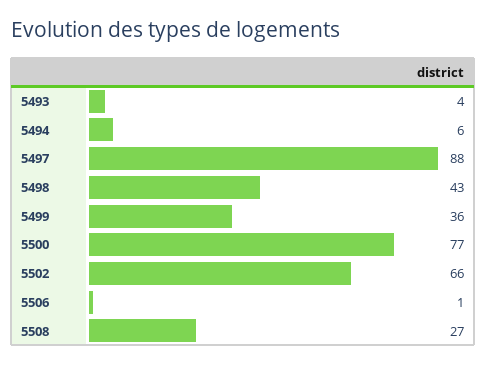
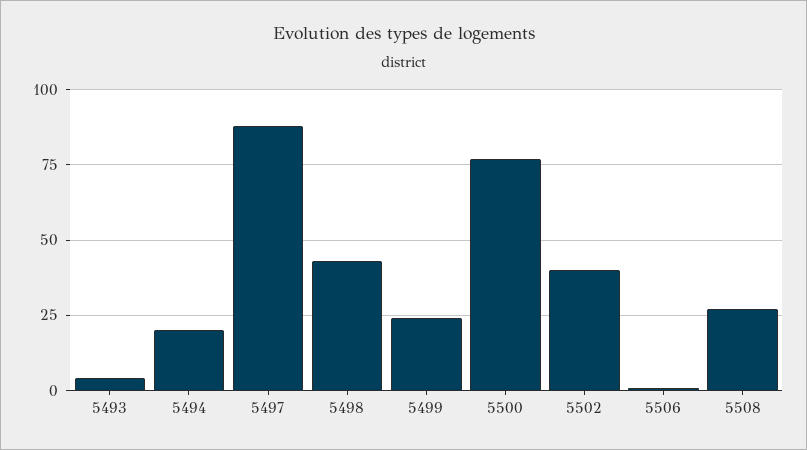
5494: 6 -> 20
5499: 36 -> 25
5502: 66 -> 40

